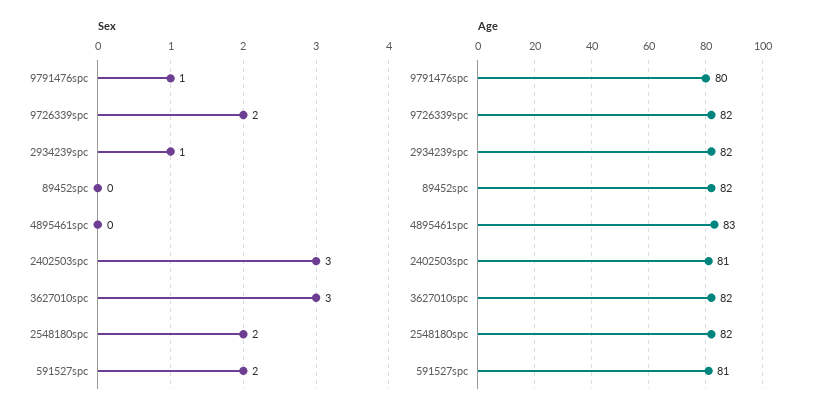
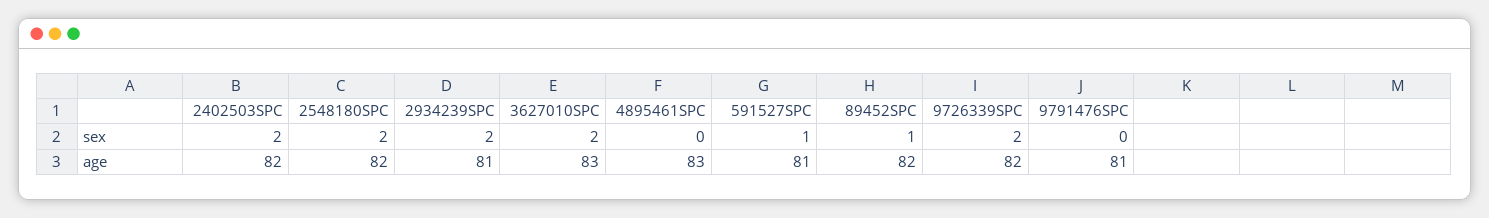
Sex, 9791476spc: 1 -> 0
Sex, 2934239spc: 1 -> 2
Sex, 89452spc: 0 -> 1
Sex, 2402503spc: 3 -> 2
Sex, 3627010spc: 3 -> 2
Sex, 591527spc: 2 -> 1
Age, 9791476spc: 80 -> 81
Age, 2934239spc: 82 -> 81
Age, 2402503spc: 81 -> 82
Age, 3627010spc: 82 -> 83

